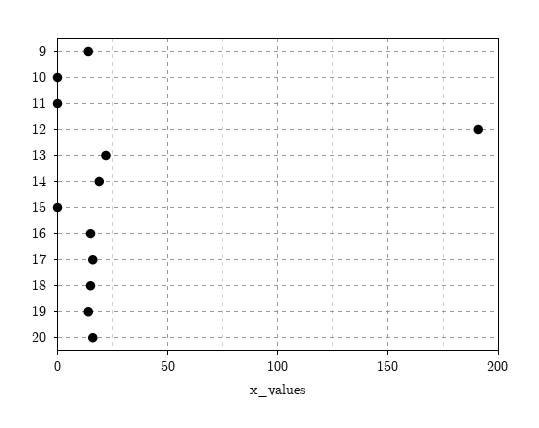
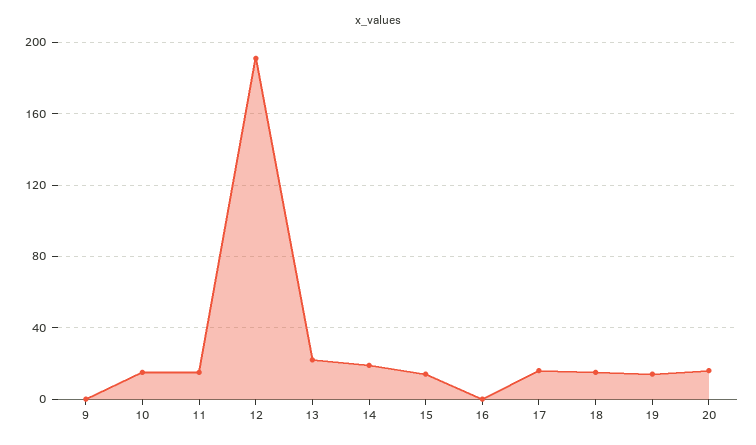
9: 15 -> 0
10: 0 -> 15
11: 0 -> 15
15: 0 -> 15
16: 15 -> 0

